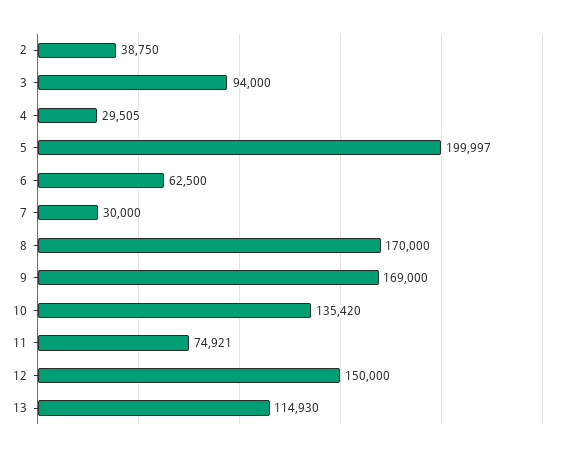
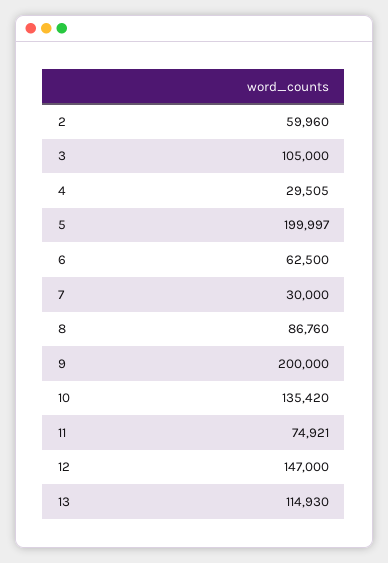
2: 38750 -> 59960
3: 94000 -> 105000
8: 170000 -> 86760
9: 169000 -> 200000
12: 150000 -> 147000

